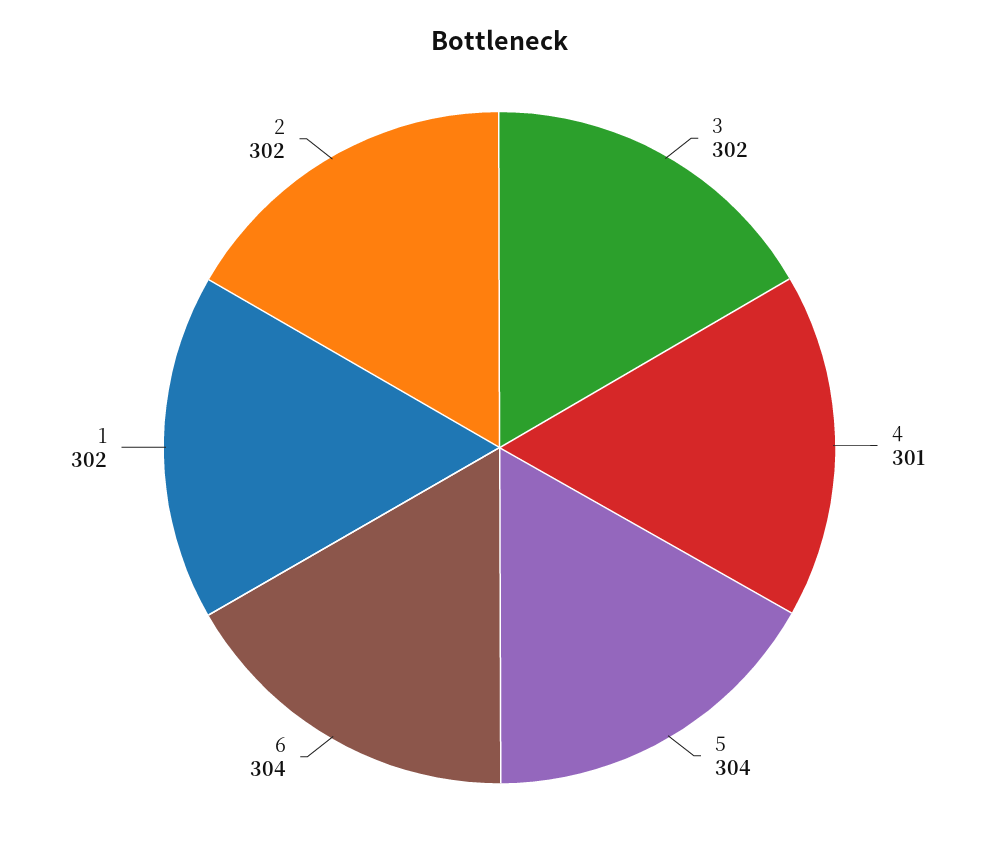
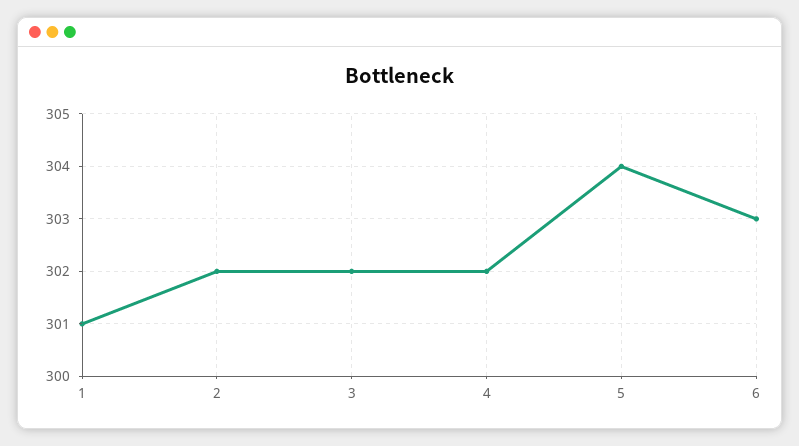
4: 301 -> 302
6: 304 -> 303
1: 302 -> 301

